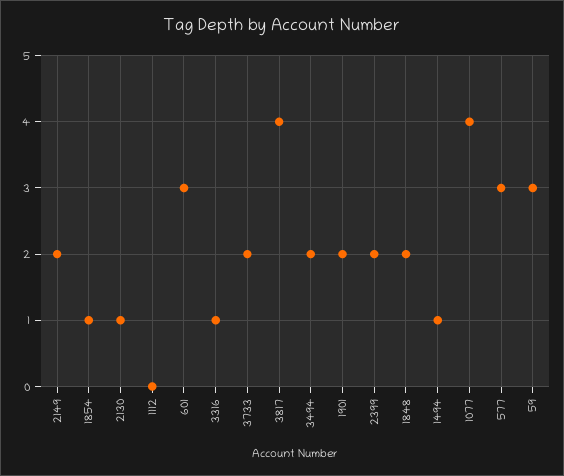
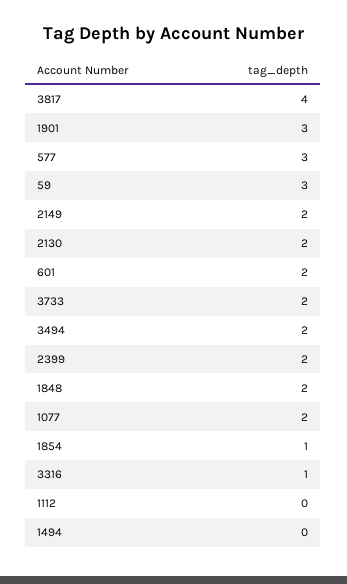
2130: 1 -> 2
601: 3 -> 2
1901: 2 -> 3
1494: 1 -> 0
1077: 4 -> 2

